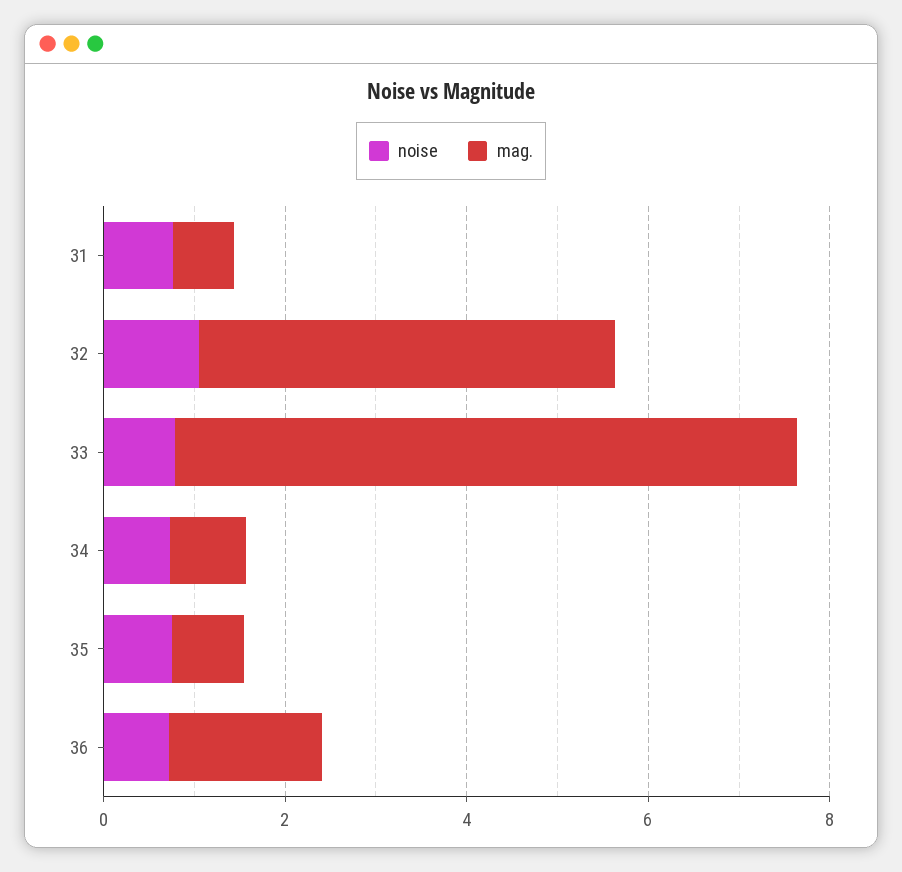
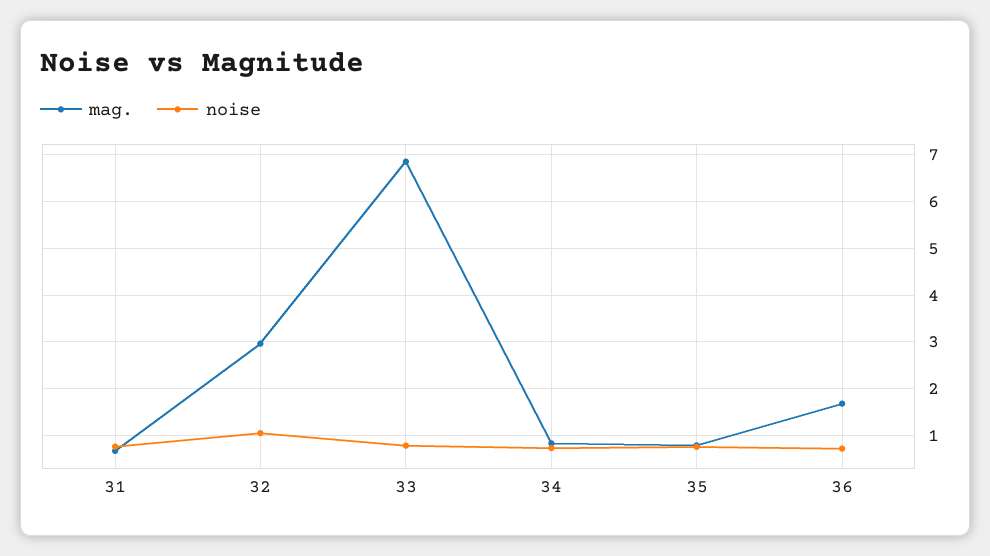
mag., 32: 4.5 -> 3

